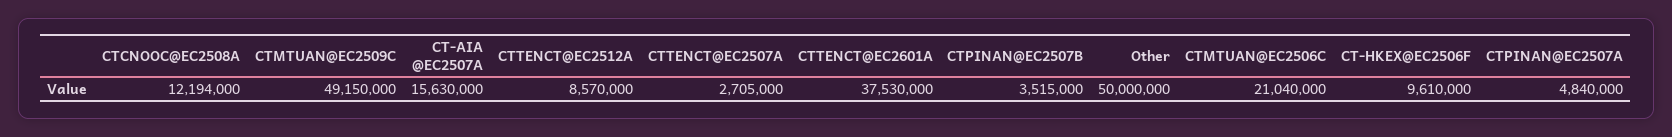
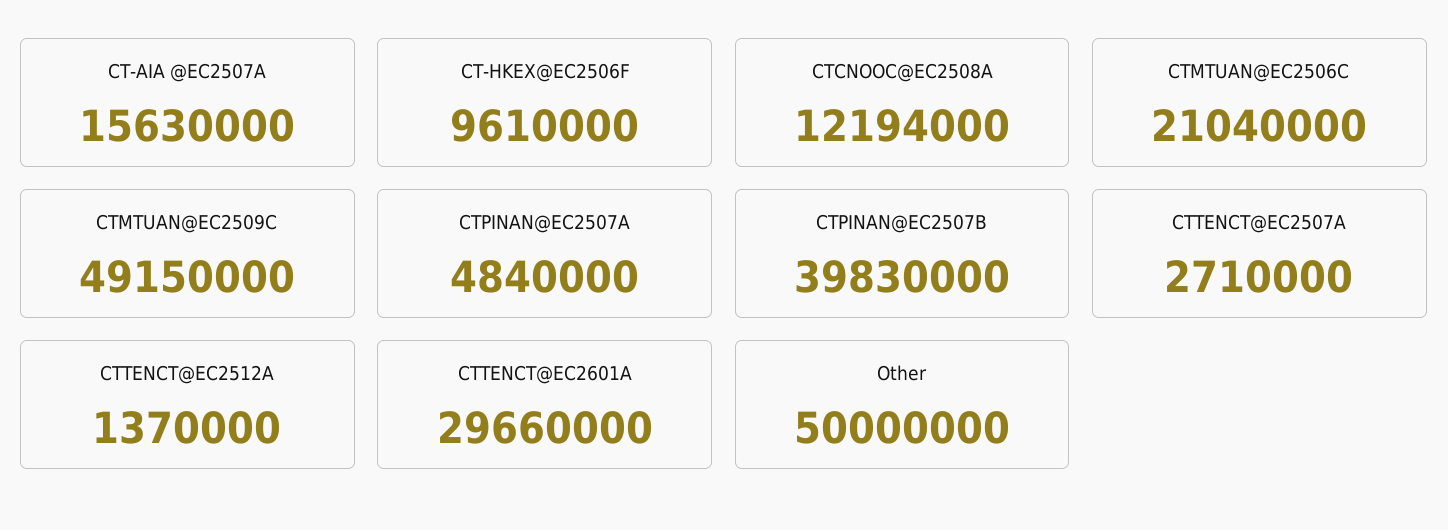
CTTENCT@EC2512A: 8570000 -> 1370000
CTTENCT@EC2507A: 2705000 -> 2710000
CTTENCT@EC2601A: 37530000 -> 29660000
CTPINAN@EC2507B: 3515000 -> 39830000

